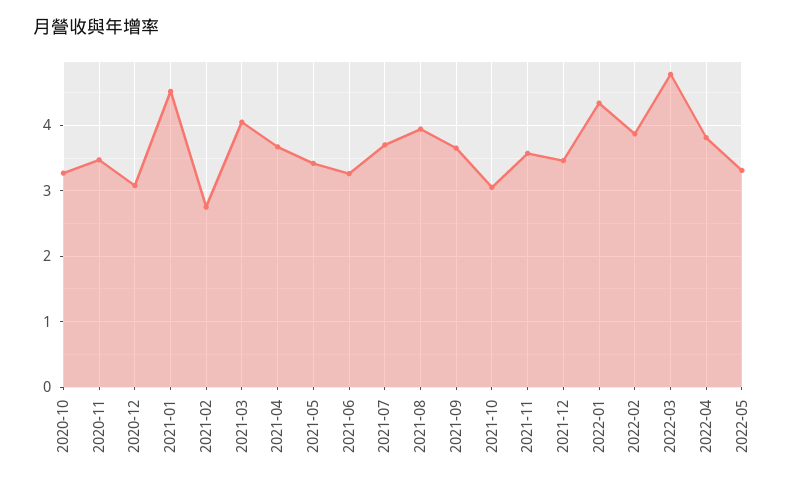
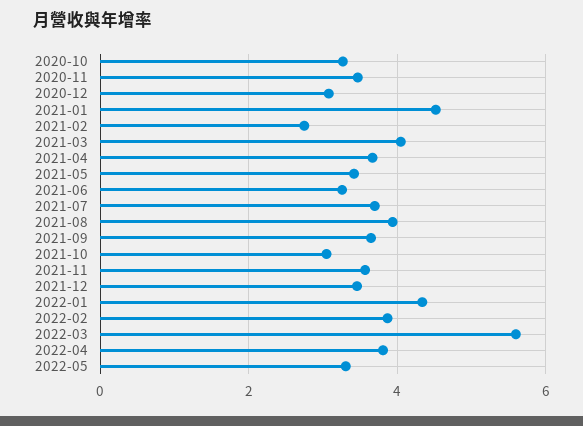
2022-03: 4.8 -> 5.6

